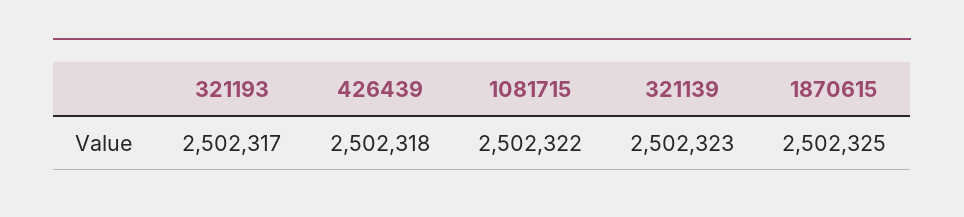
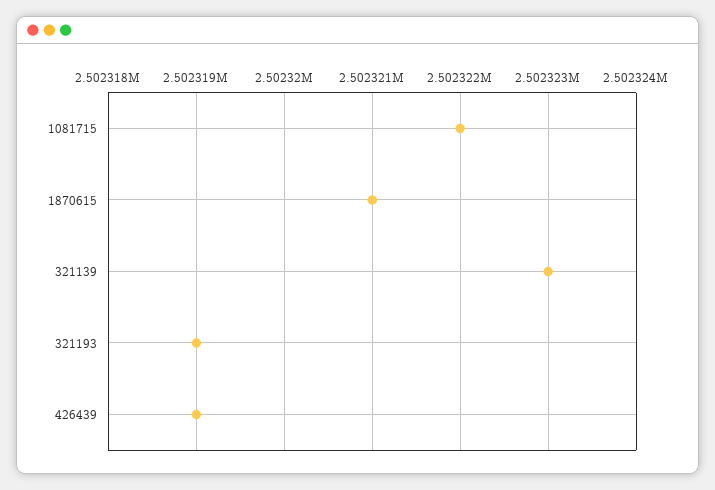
321193: 2502317 -> 2502319
426439: 2502318 -> 2502319
1870615: 2502325 -> 2502321

